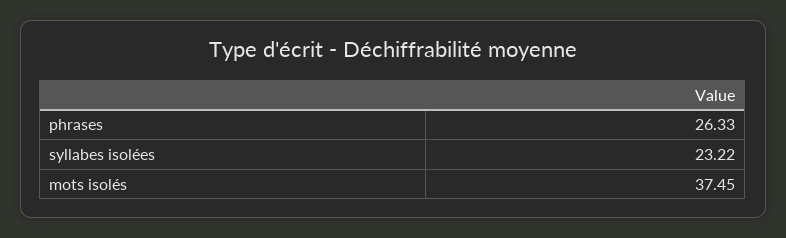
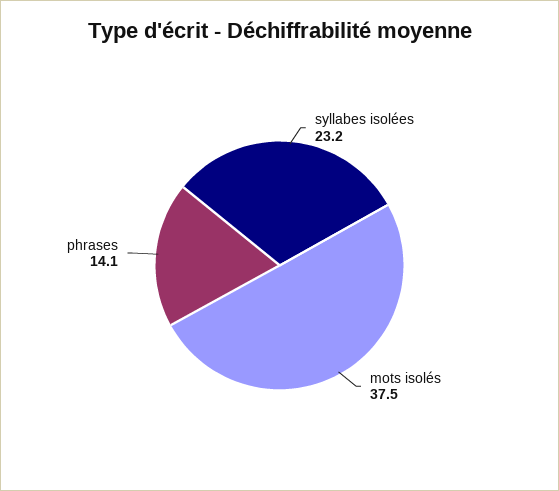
phrases: 26.33 -> 14.1

